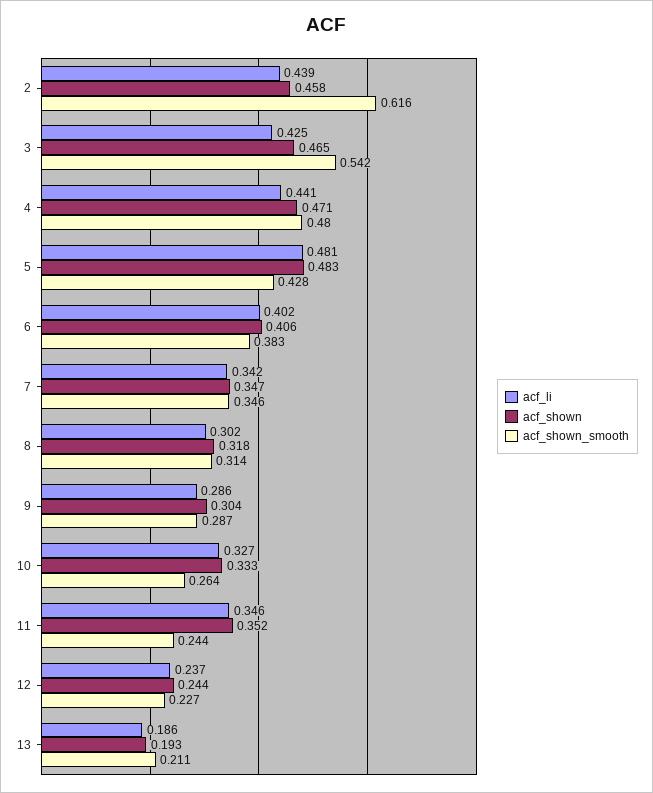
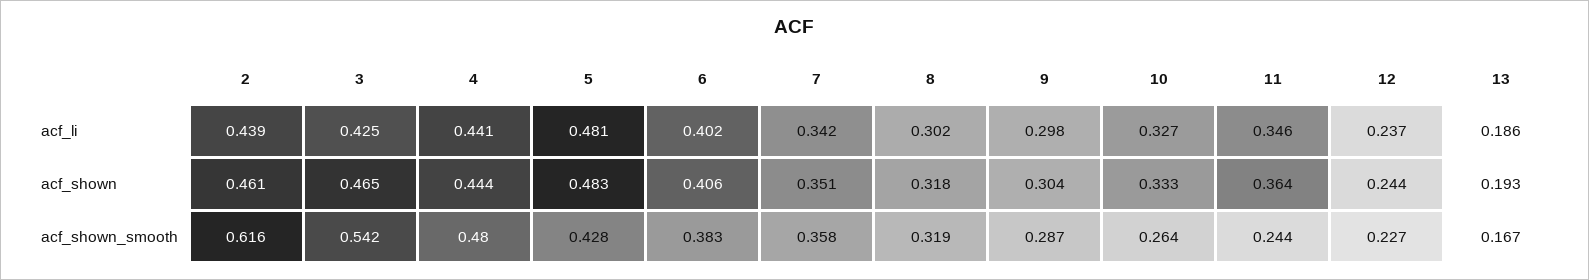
acf_shown, 2: 0.458 -> 0.461
acf_shown, 4: 0.471 -> 0.444
acf_shown, 7: 0.347 -> 0.351
acf_shown_smooth, 7: 0.346 -> 0.358
acf_shown_smooth, 8: 0.314 -> 0.319
acf_li, 9: 0.286 -> 0.298
acf_shown, 11: 0.352 -> 0.364
acf_shown_smooth, 13: 0.211 -> 0.167

